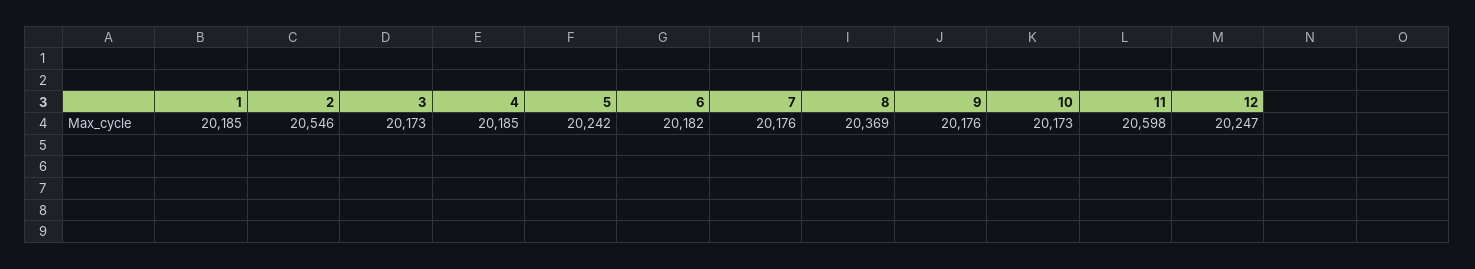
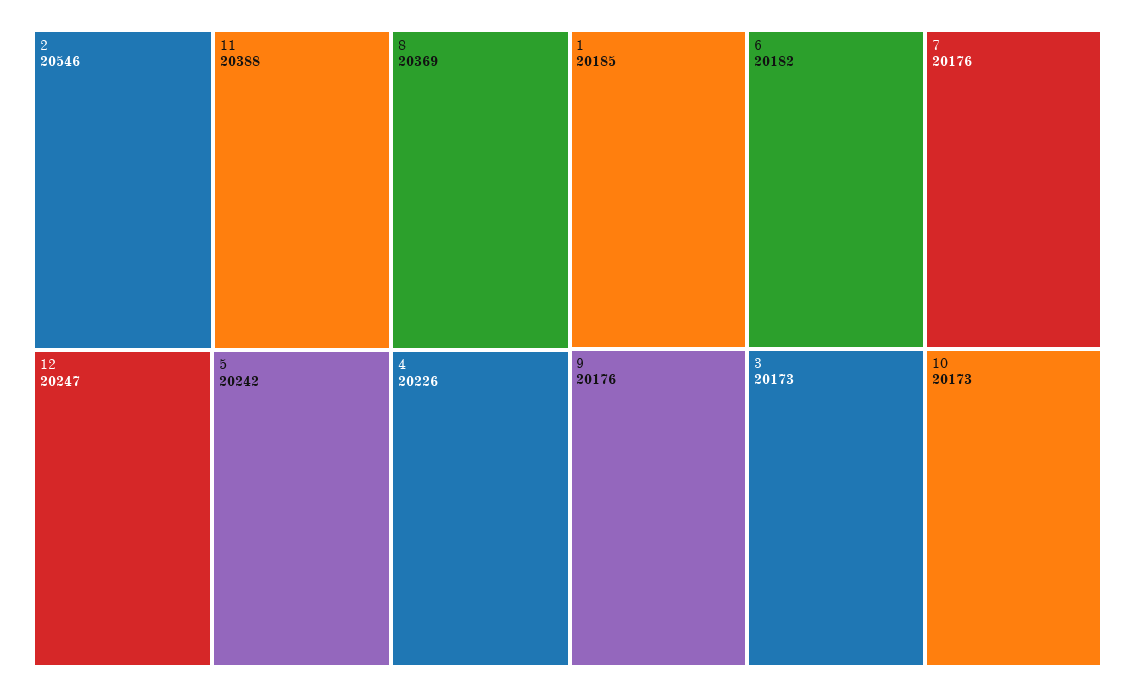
4: 20185 -> 20226
11: 20598 -> 20388

